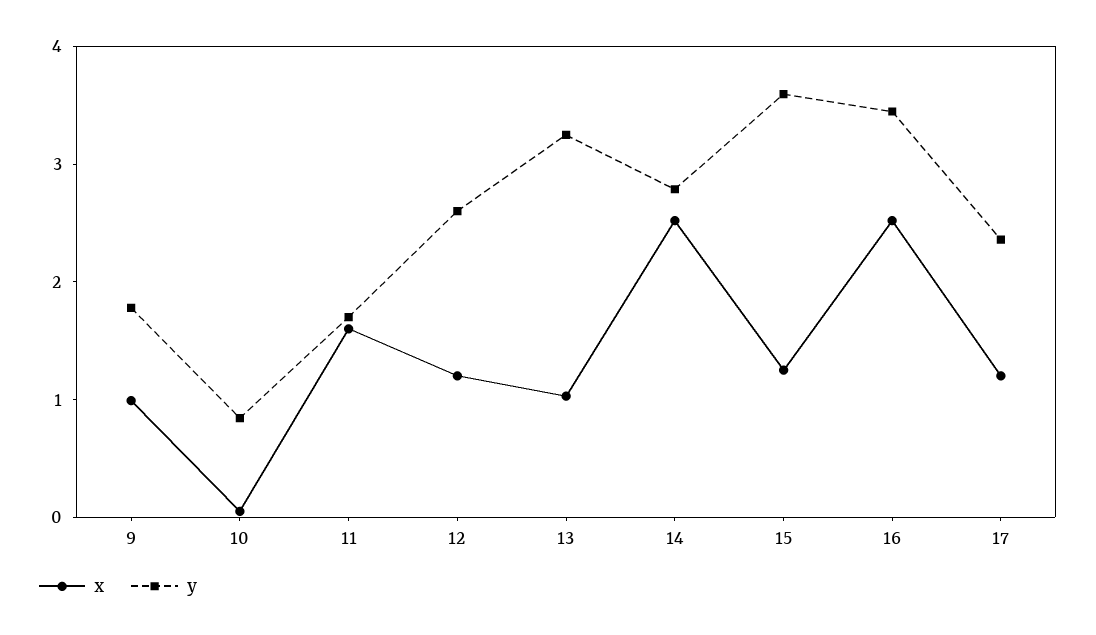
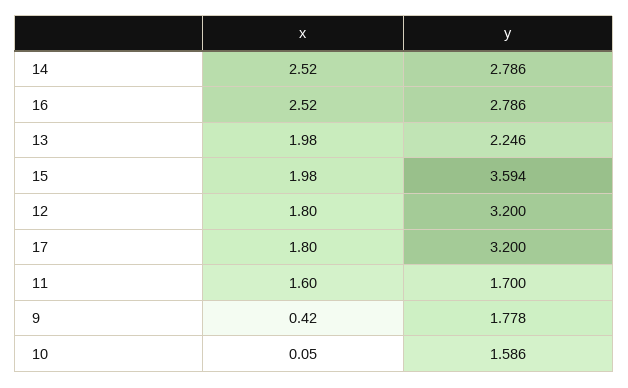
x, 9: 1 -> 0.42
y, 10: 0.8 -> 1.586
x, 12: 1.2 -> 1.8
y, 12: 2.6 -> 3.2
x, 13: 1 -> 1.98
y, 13: 3.2 -> 2.246
x, 15: 1.2 -> 1.98
y, 16: 3.4 -> 2.786
x, 17: 1.2 -> 1.8
y, 17: 2.4 -> 3.2

